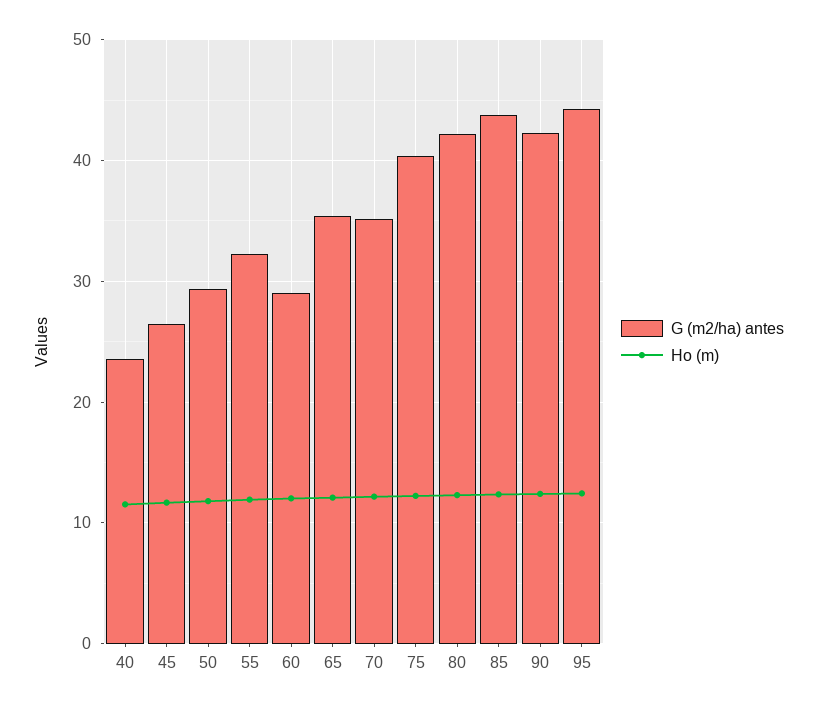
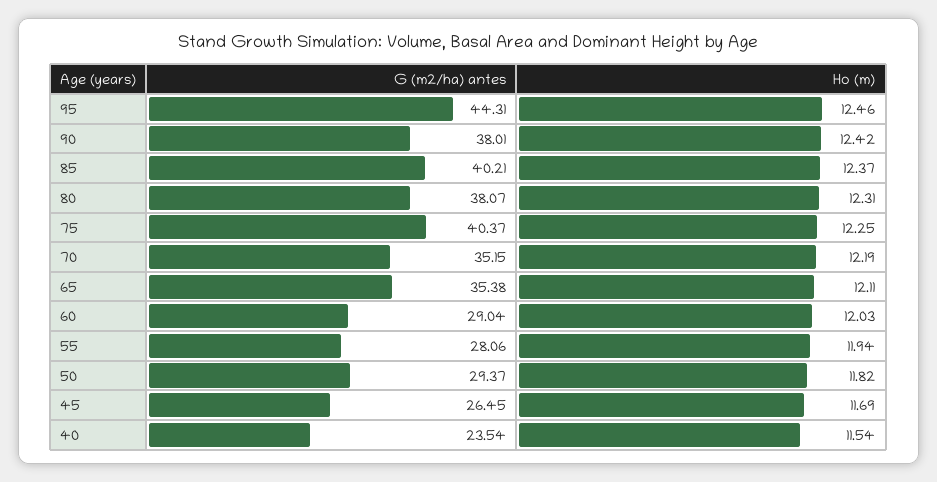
G (m2/ha) antes, 55: 32 -> 28.06
G (m2/ha) antes, 80: 42 -> 38.07
G (m2/ha) antes, 85: 44 -> 40.21
G (m2/ha) antes, 90: 42 -> 38.01

